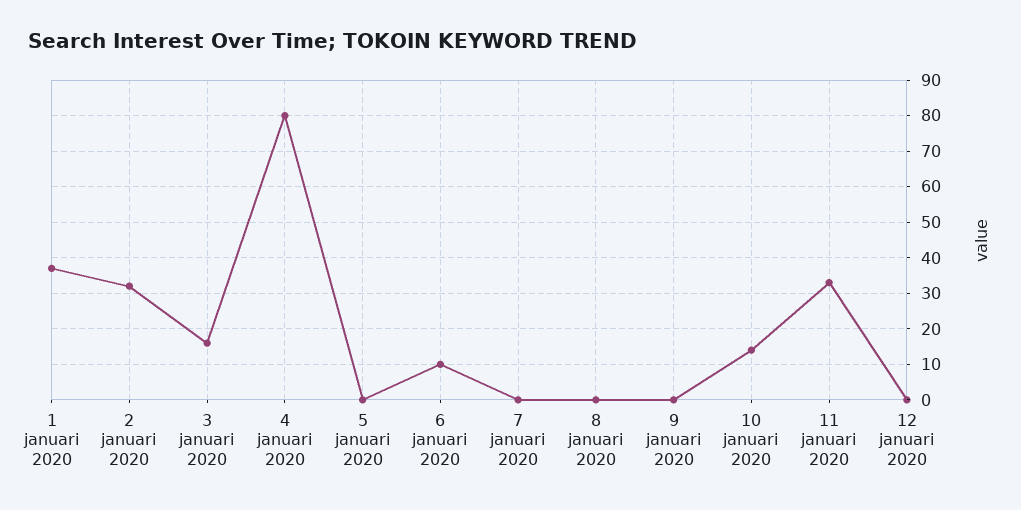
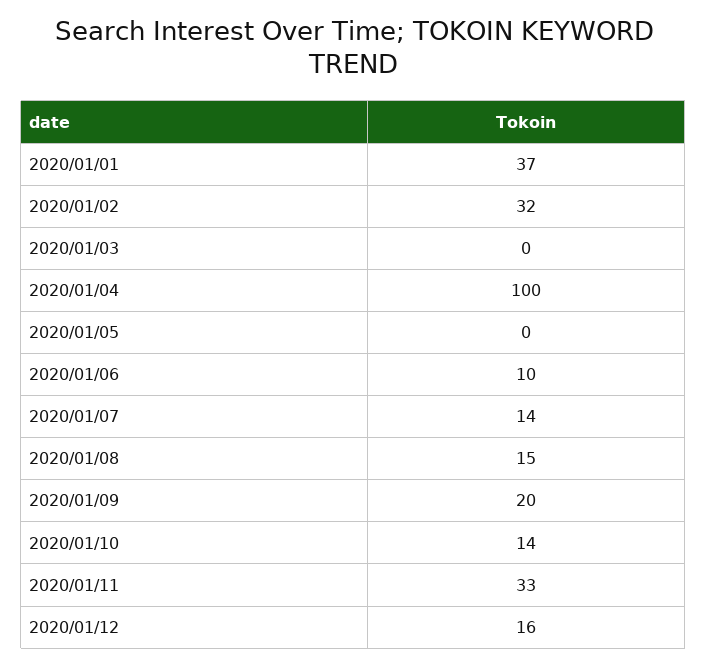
3 januari 2020: 15 -> 0
4 januari 2020: 80 -> 100
7 januari 2020: 0 -> 14
8 januari 2020: 0 -> 15
9 januari 2020: 0 -> 20
12 januari 2020: 0 -> 16

